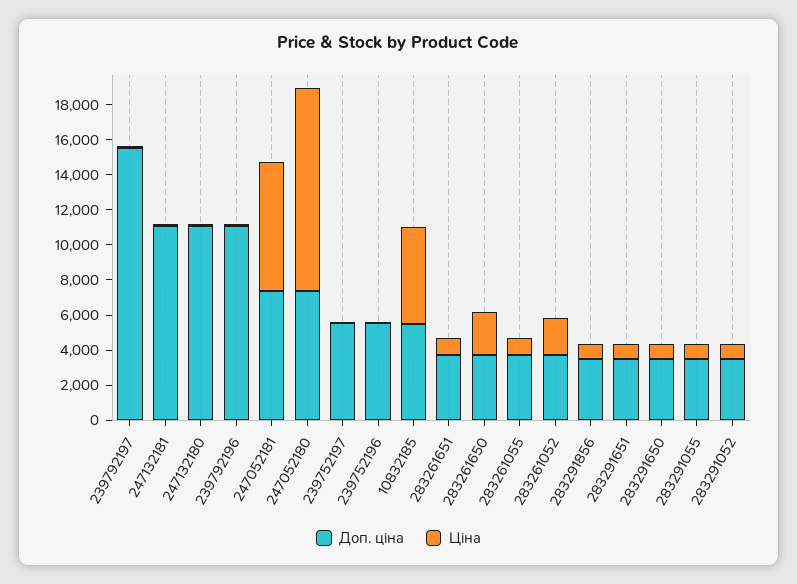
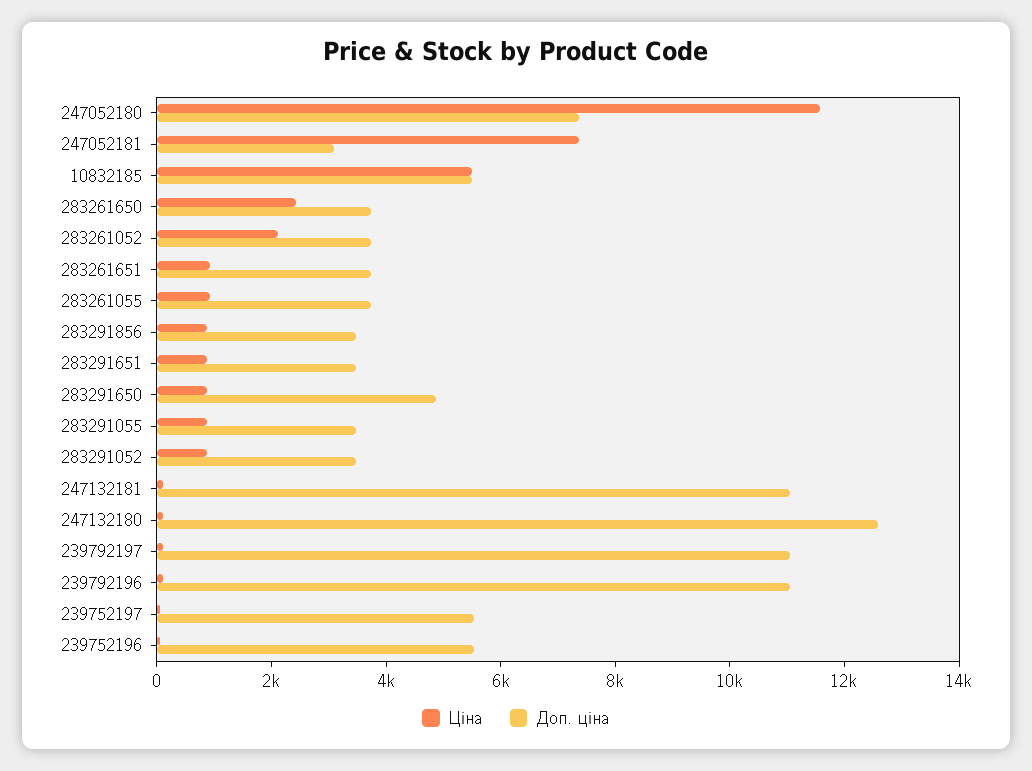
Доп. ціна, 239792197: 15500 -> 11000
Доп. ціна, 247132180: 11000 -> 12500
Доп. ціна, 247052181: 7500 -> 3000
Доп. ціна, 283291650: 3500 -> 5000

